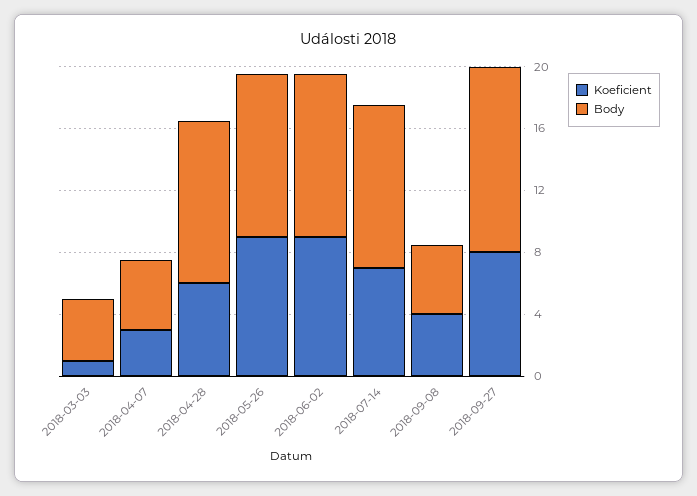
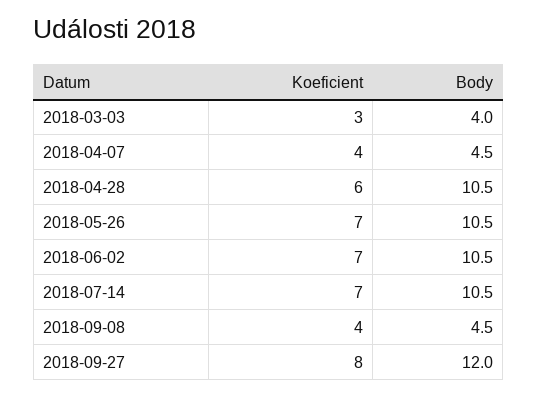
Koeficient, 2018-03-03: 1 -> 3
Koeficient, 2018-04-07: 3 -> 4
Koeficient, 2018-05-26: 9 -> 7
Koeficient, 2018-06-02: 9 -> 7

